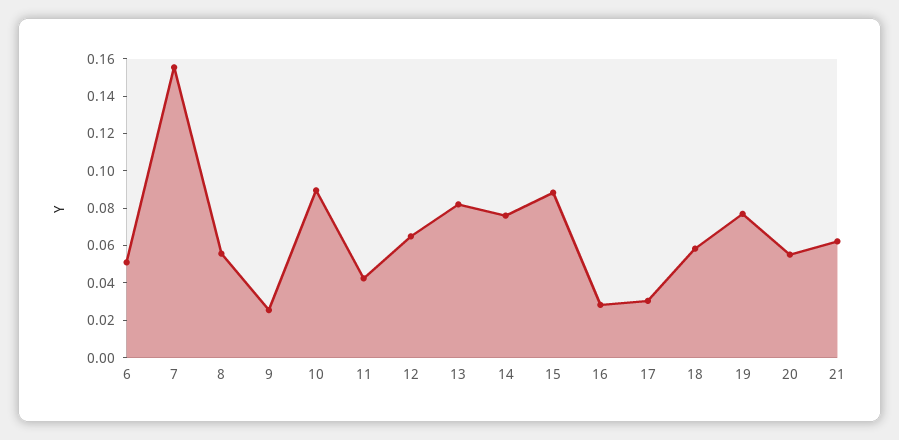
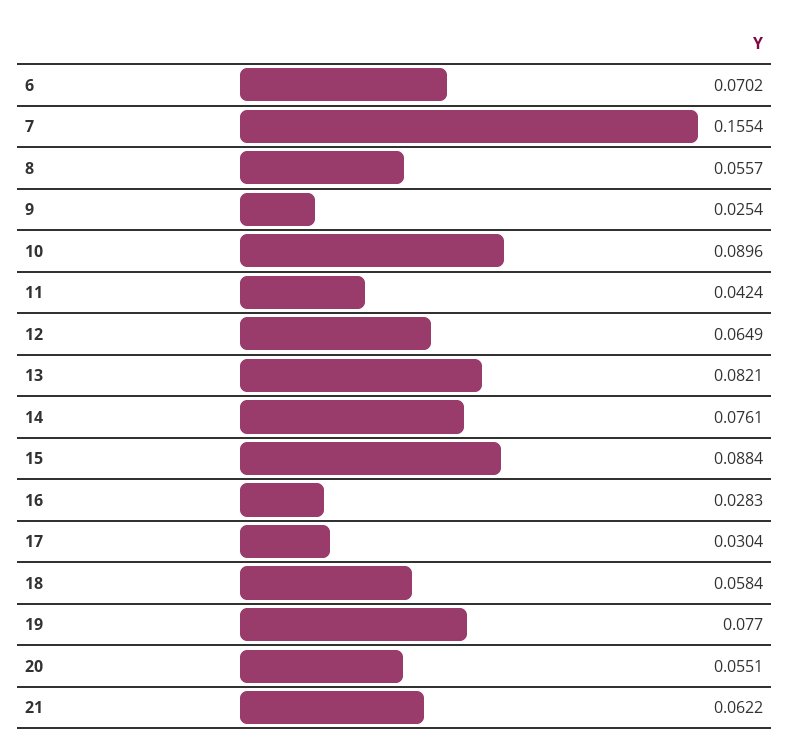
6: 0.05 -> 0.0702

